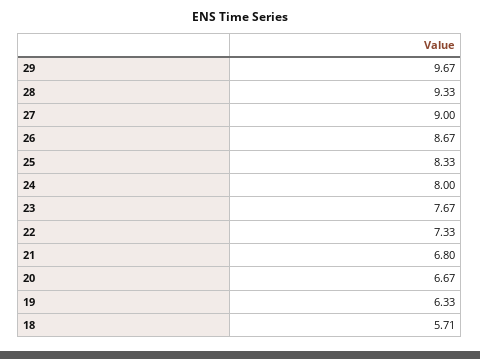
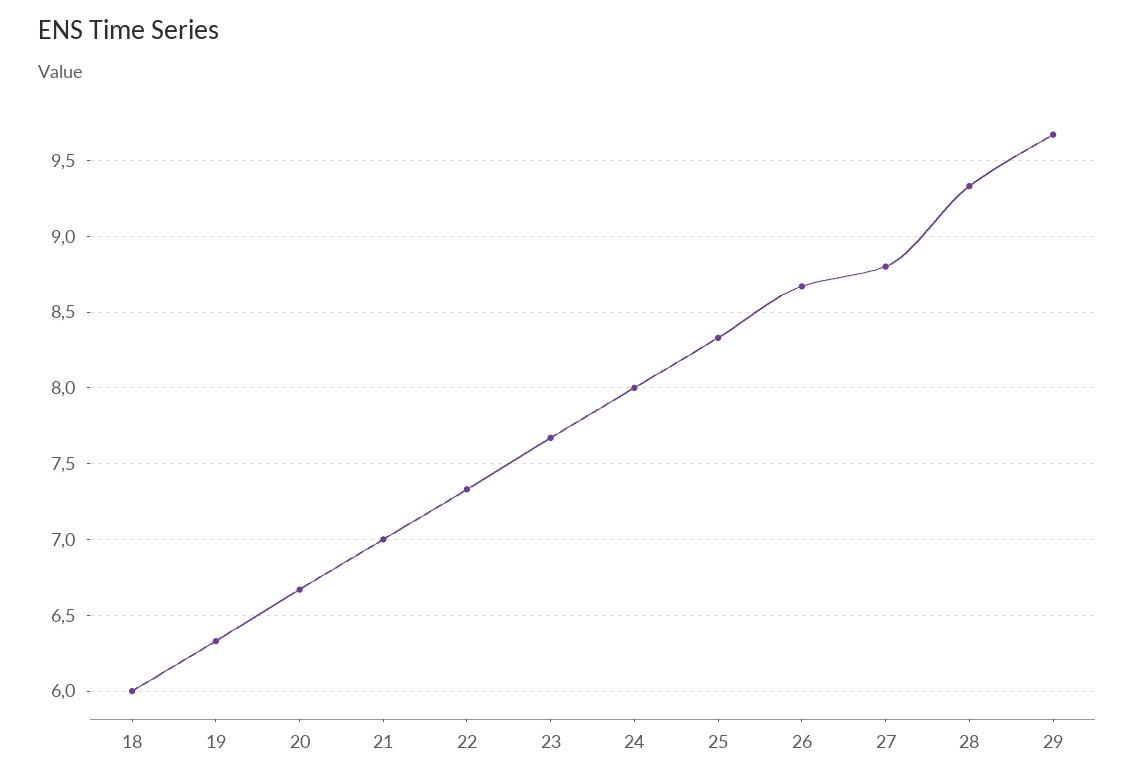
27: 9 -> 8.8
21: 6.8 -> 7
18: 5.71 -> 6

